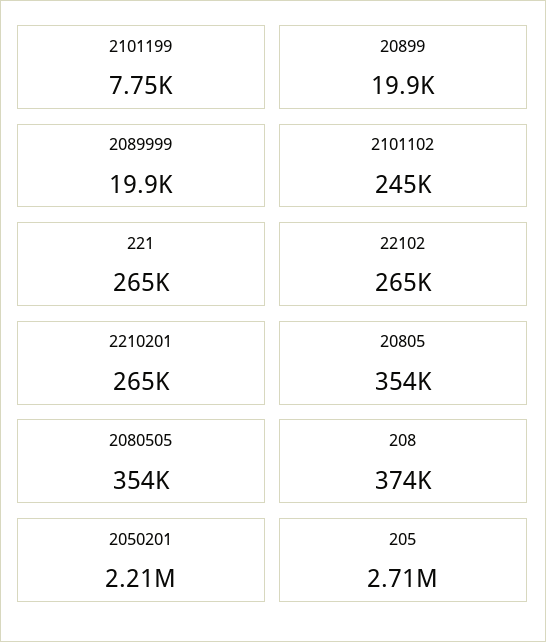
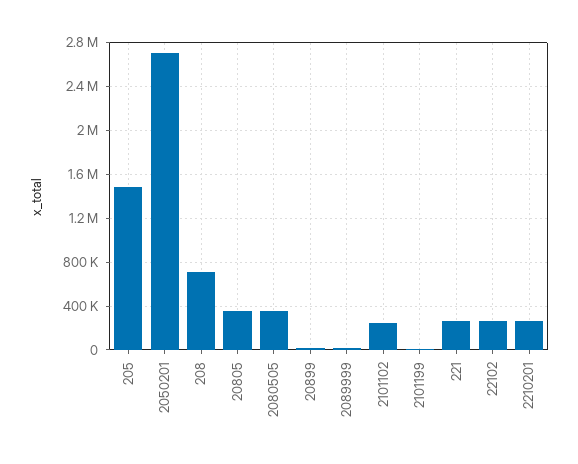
208: 374000 -> 700000
2050201: 2210000 -> 2700000
205: 2710000 -> 1500000

